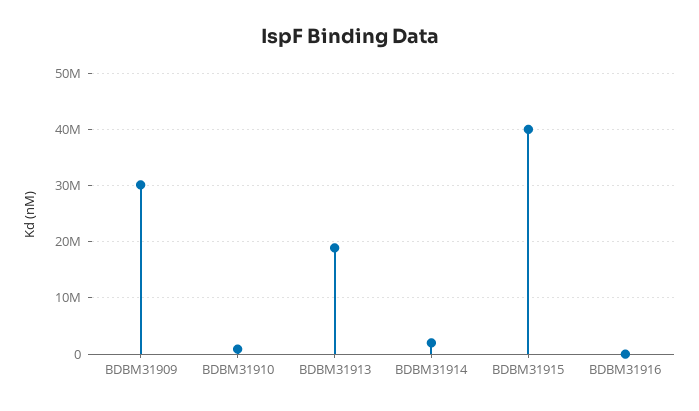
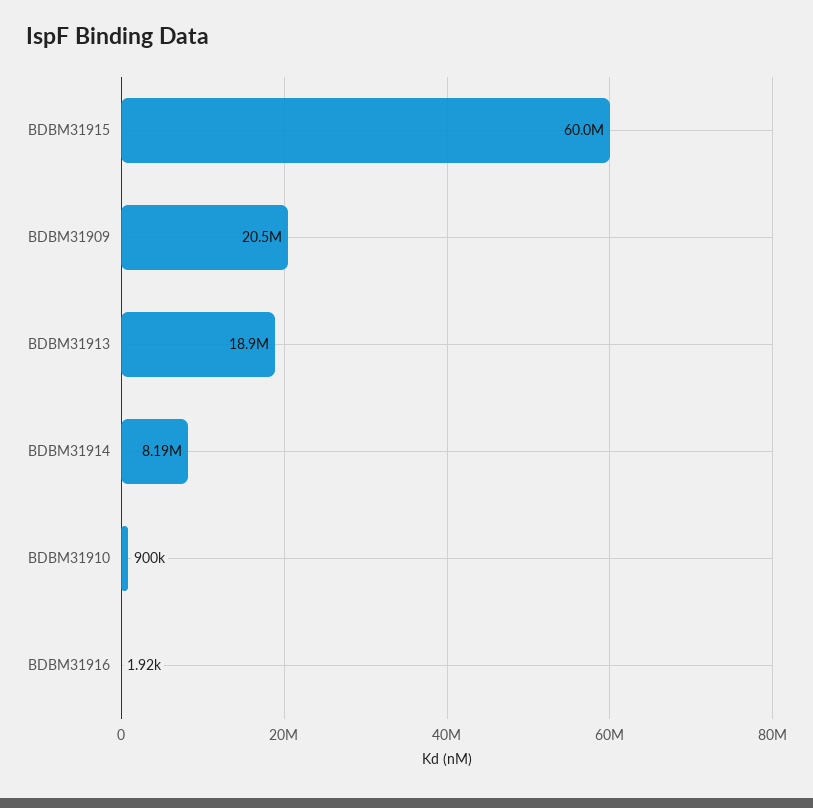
BDBM31909: 30000000 -> 20500000
BDBM31914: 2000000 -> 8190000
BDBM31915: 40000000 -> 60000000

